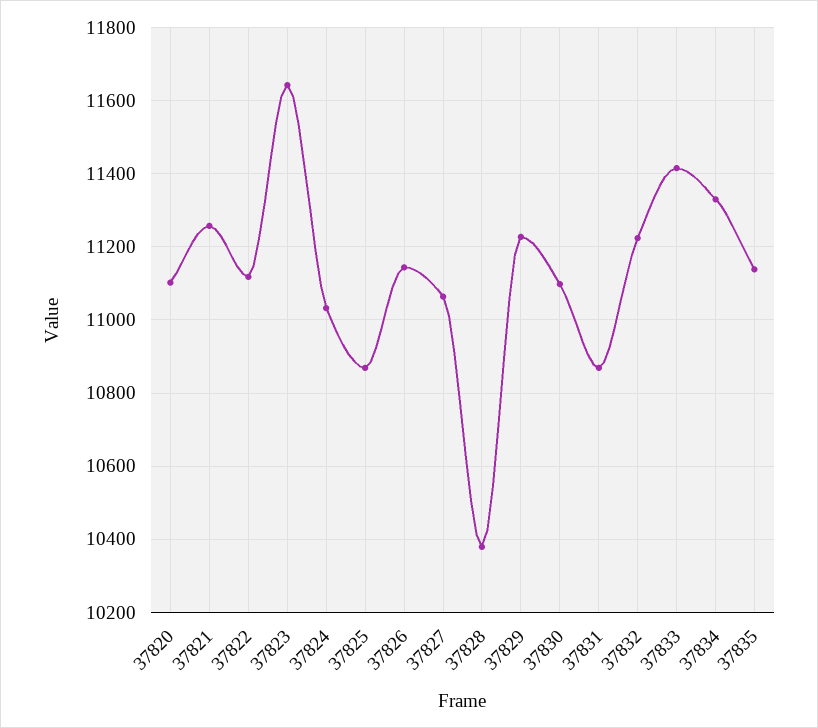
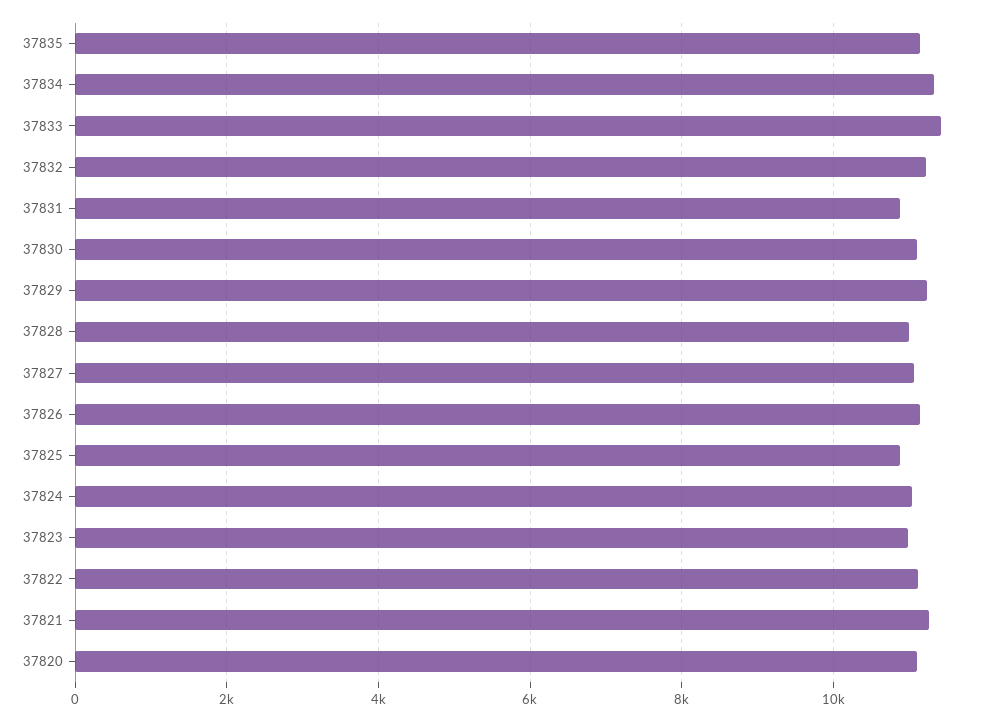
37823: 11640 -> 11000
37828: 10380 -> 11000

